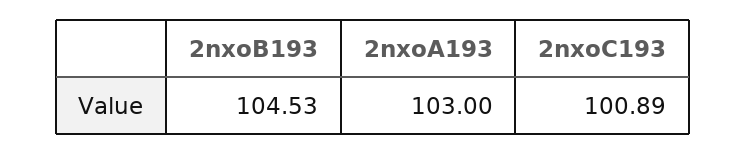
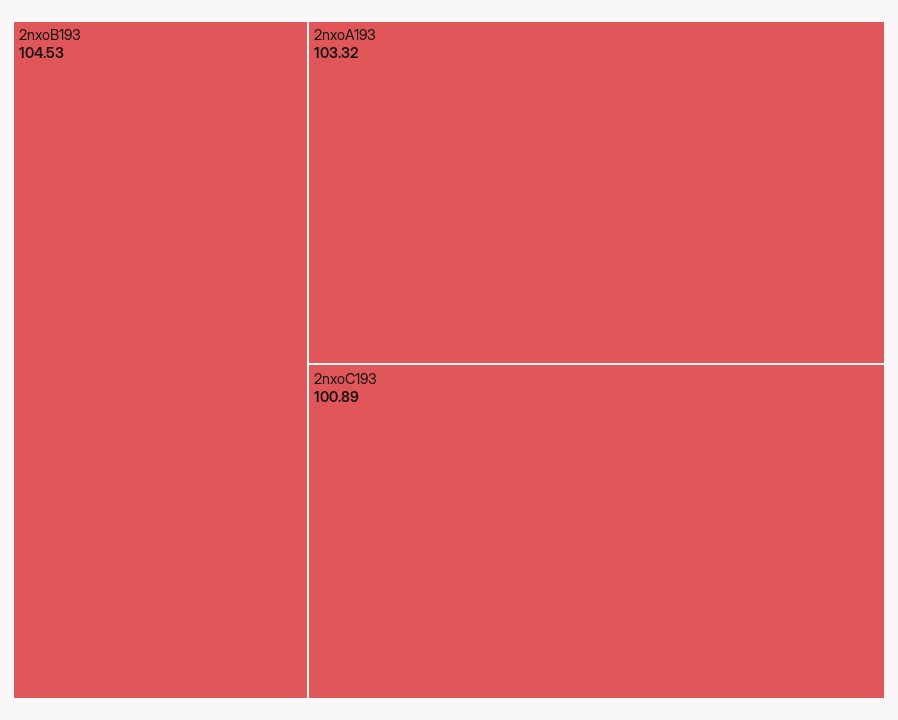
2nxoA193: 103 -> 103.32

